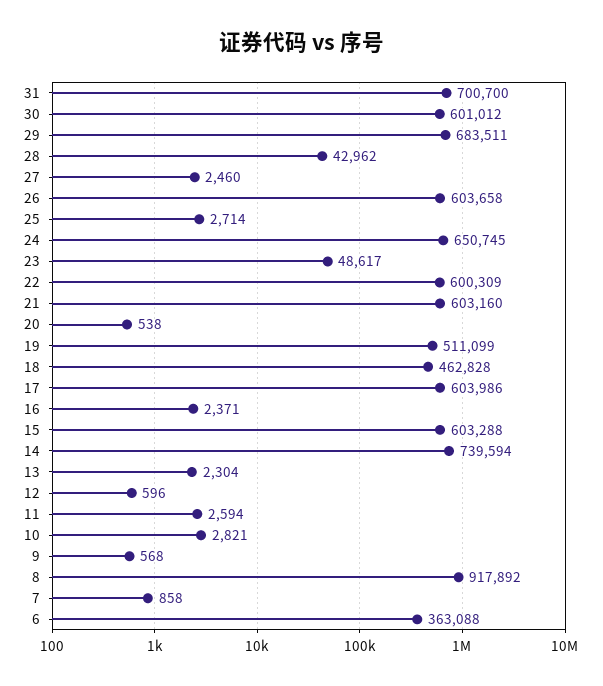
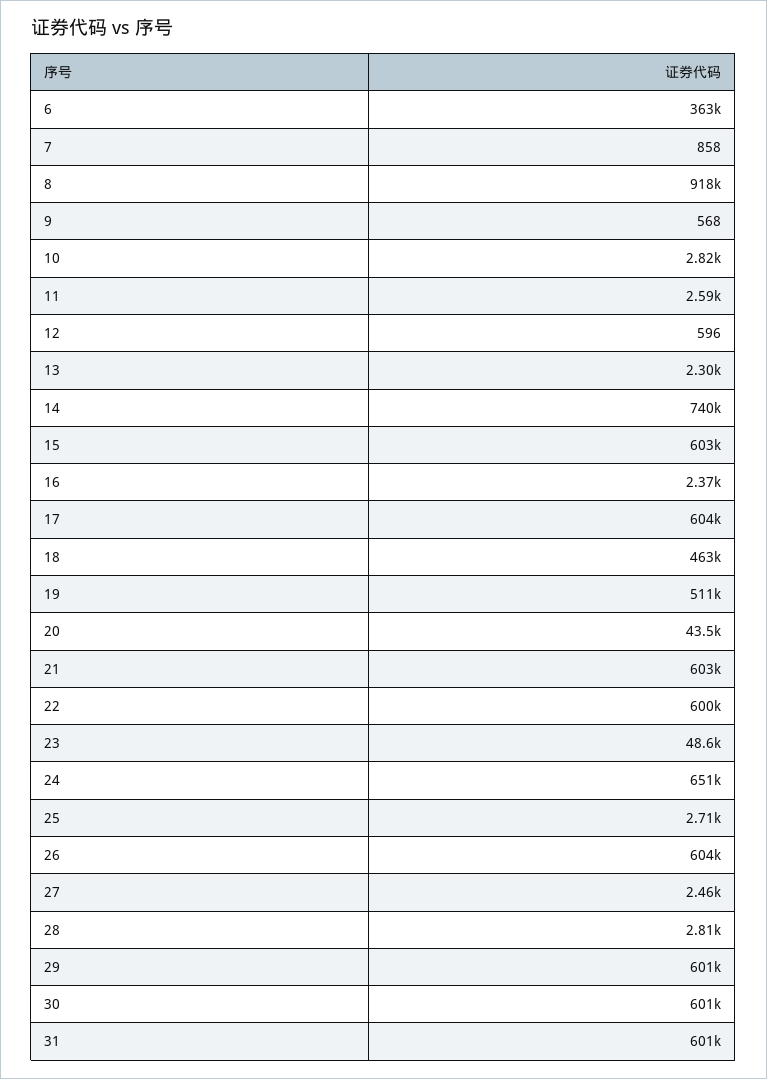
31: 700700 -> 601000
29: 683511 -> 601000
28: 42962 -> 2810
20: 538 -> 43500

